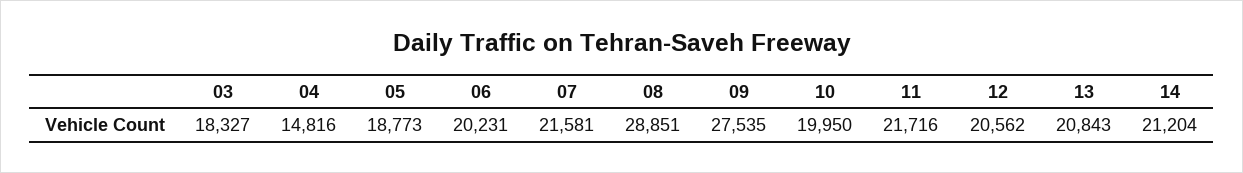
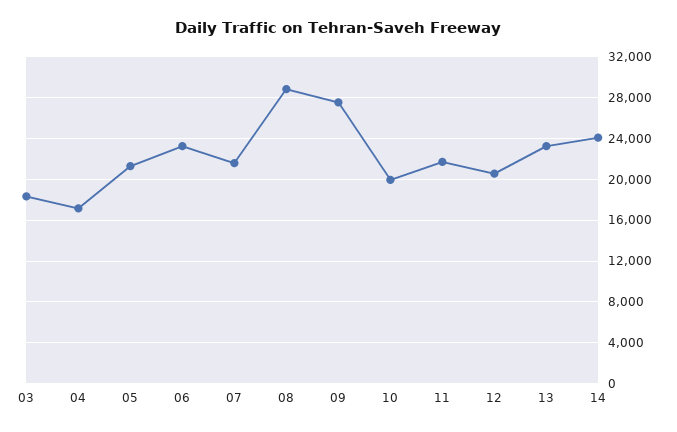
04: 14816 -> 17000
05: 18773 -> 21000
06: 20231 -> 23000
13: 20843 -> 23000
14: 21204 -> 24000

